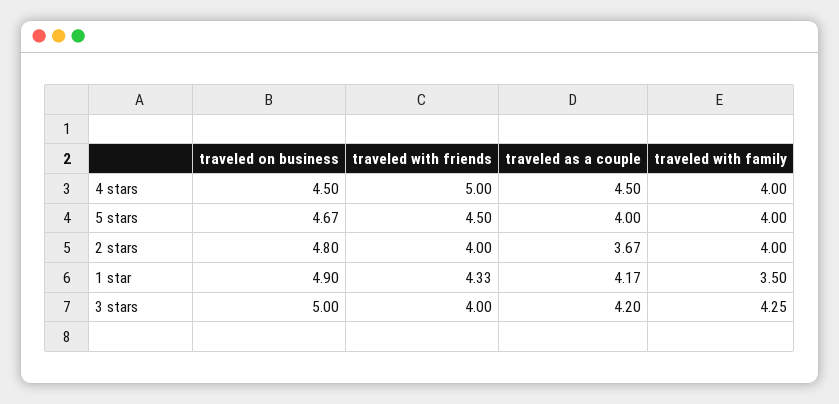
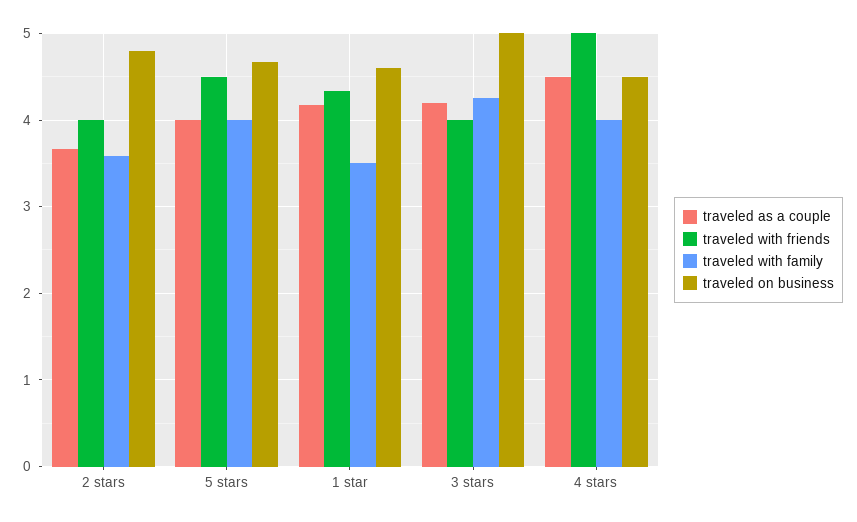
traveled with family, 2 stars: 4 -> 3.6
traveled on business, 1 star: 4.9 -> 4.6

